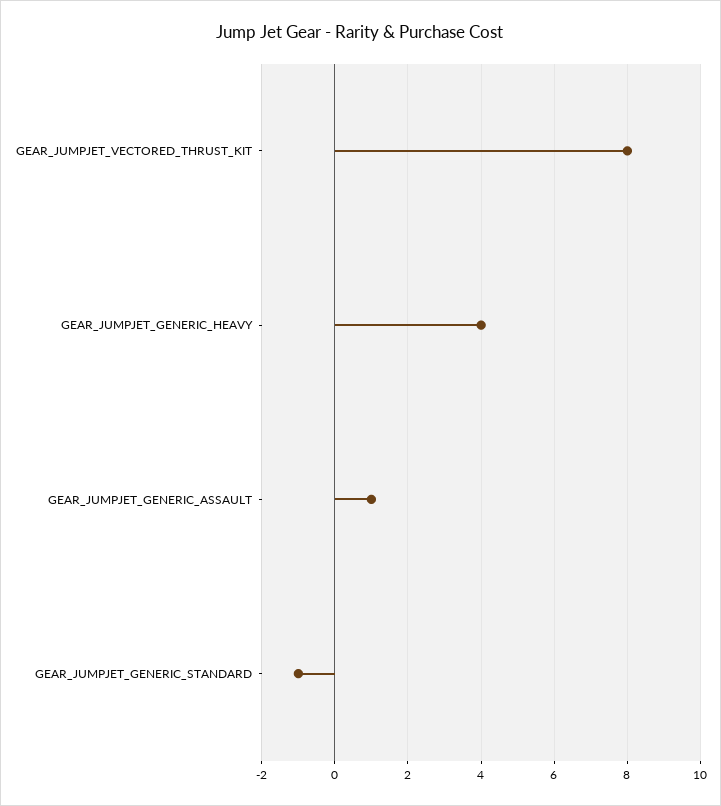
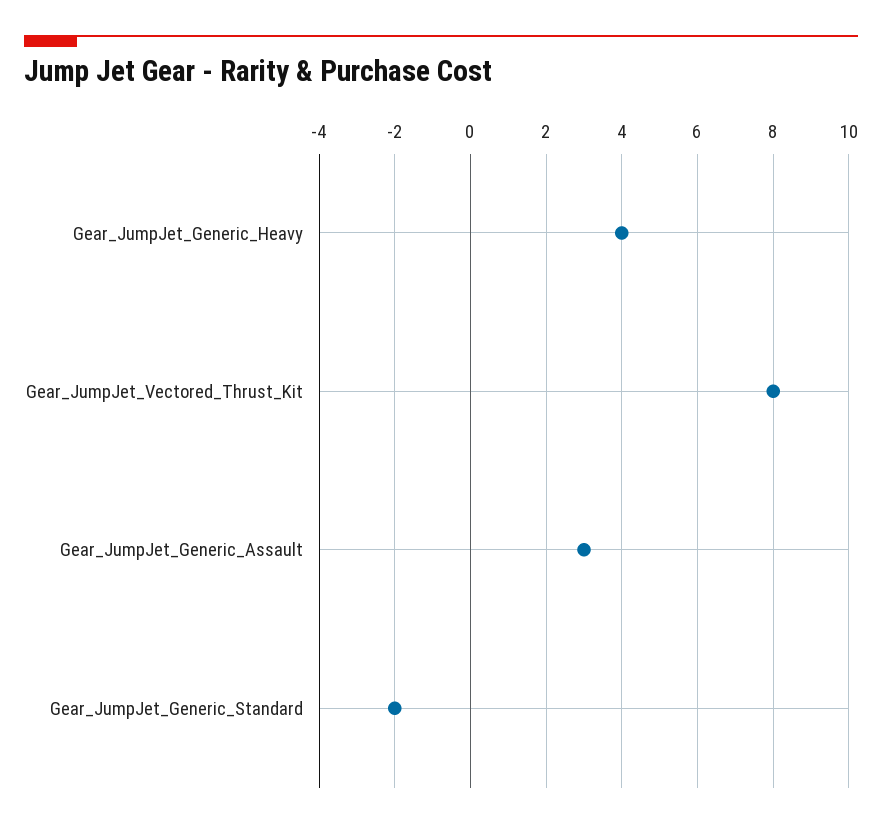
GEAR_JUMPJET_GENERIC_ASSAULT: 1 -> 3
GEAR_JUMPJET_GENERIC_STANDARD: -1 -> -2

